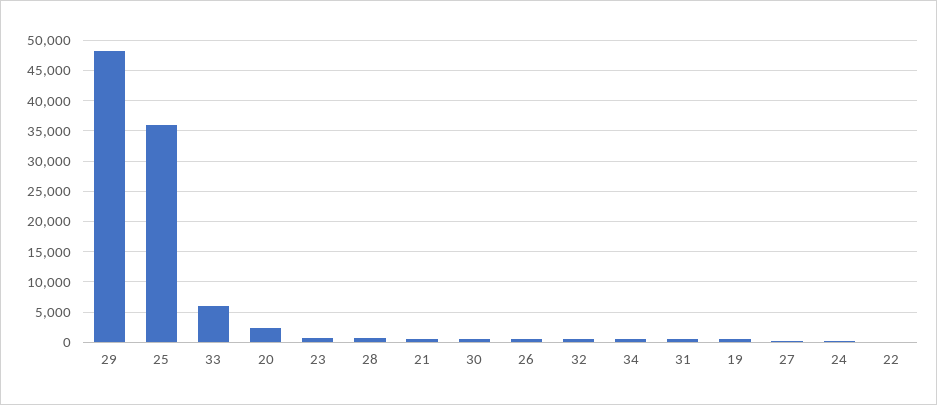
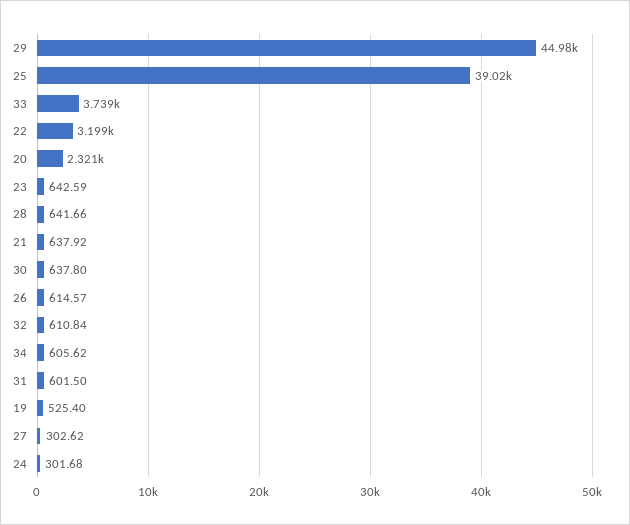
29: 48000 -> 44980
25: 36000 -> 39020
33: 6000 -> 3739
22: 0 -> 3199

